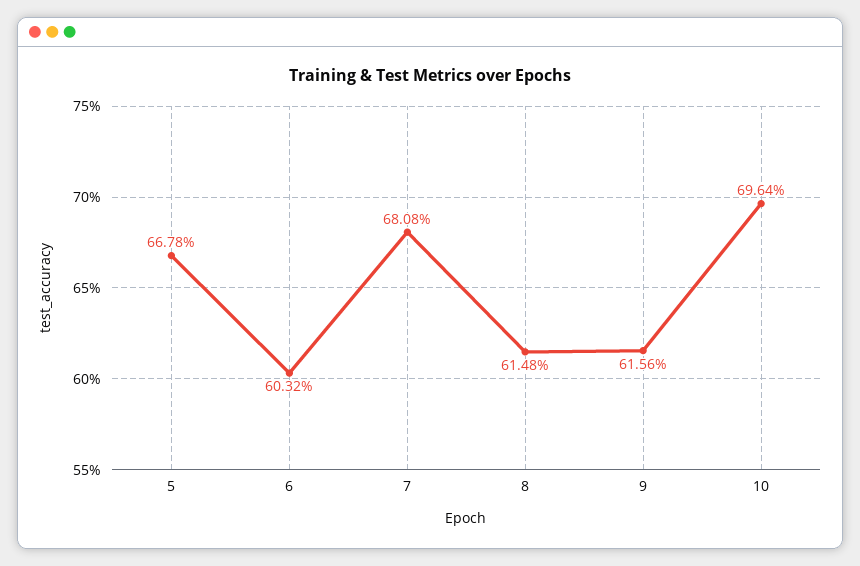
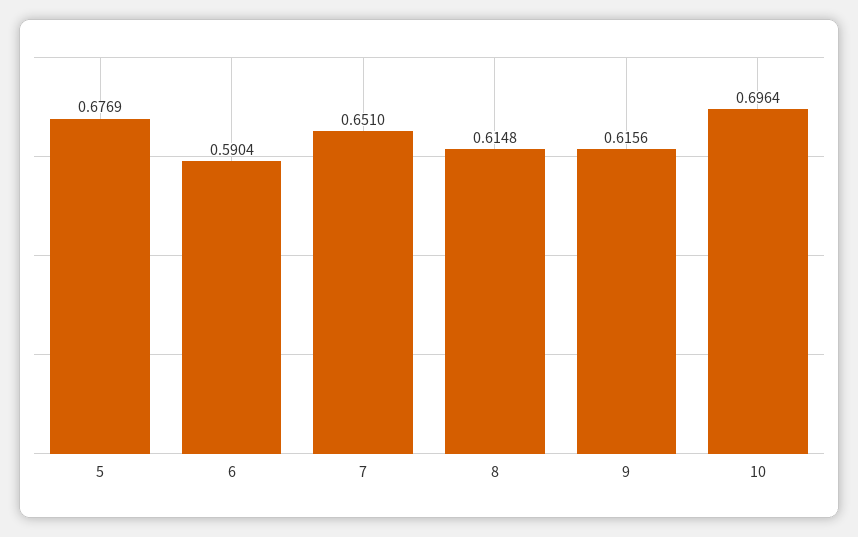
5: 0.6678 -> 0.6769
6: 0.6032 -> 0.5904
7: 0.6808 -> 0.651

